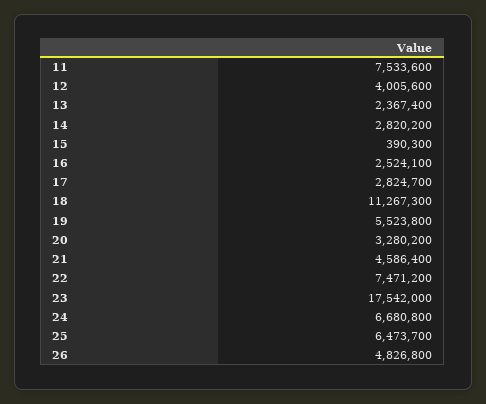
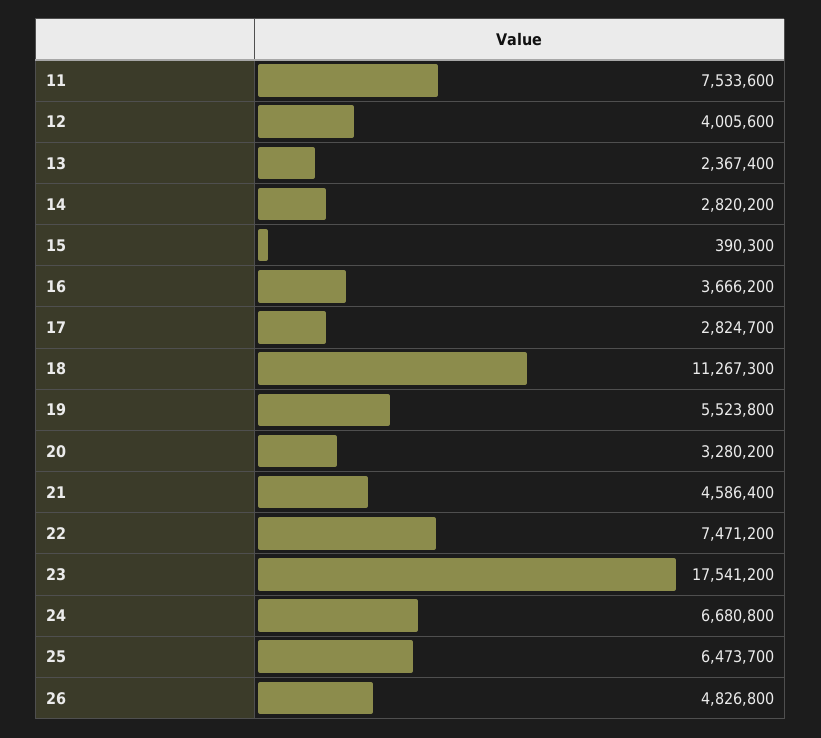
16: 2524100 -> 3666200
23: 17542000 -> 17541200

